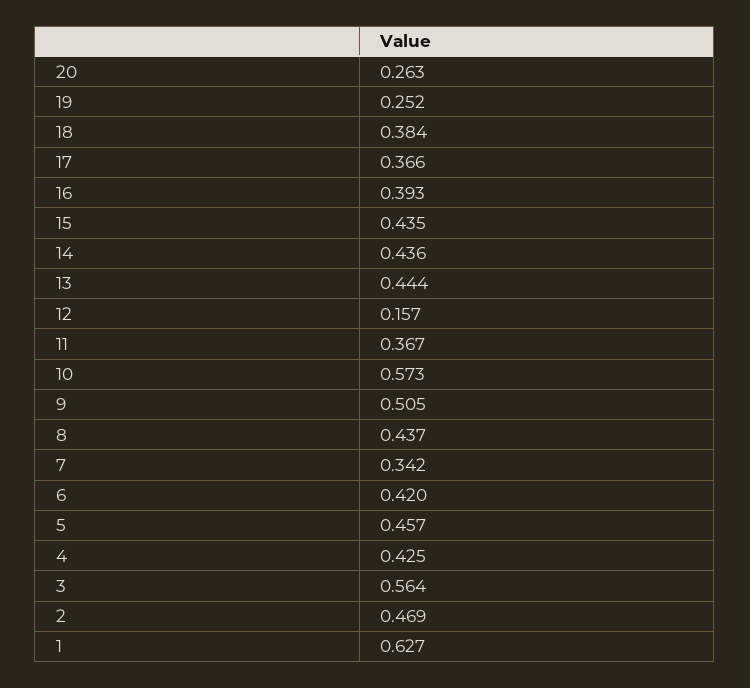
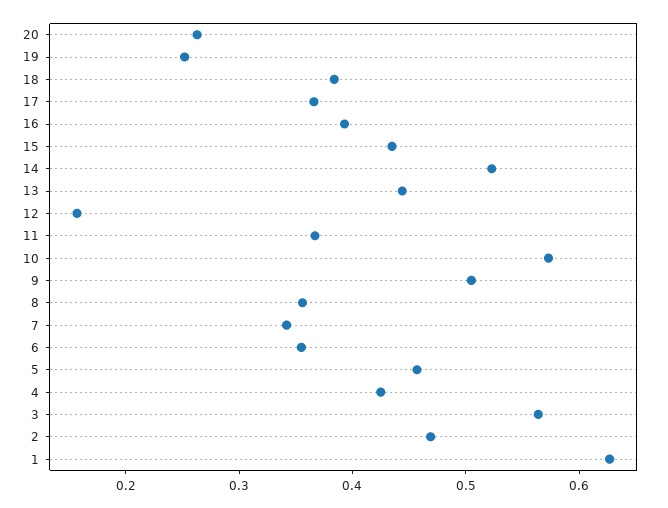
14: 0.436 -> 0.52
8: 0.437 -> 0.36
6: 0.42 -> 0.36

